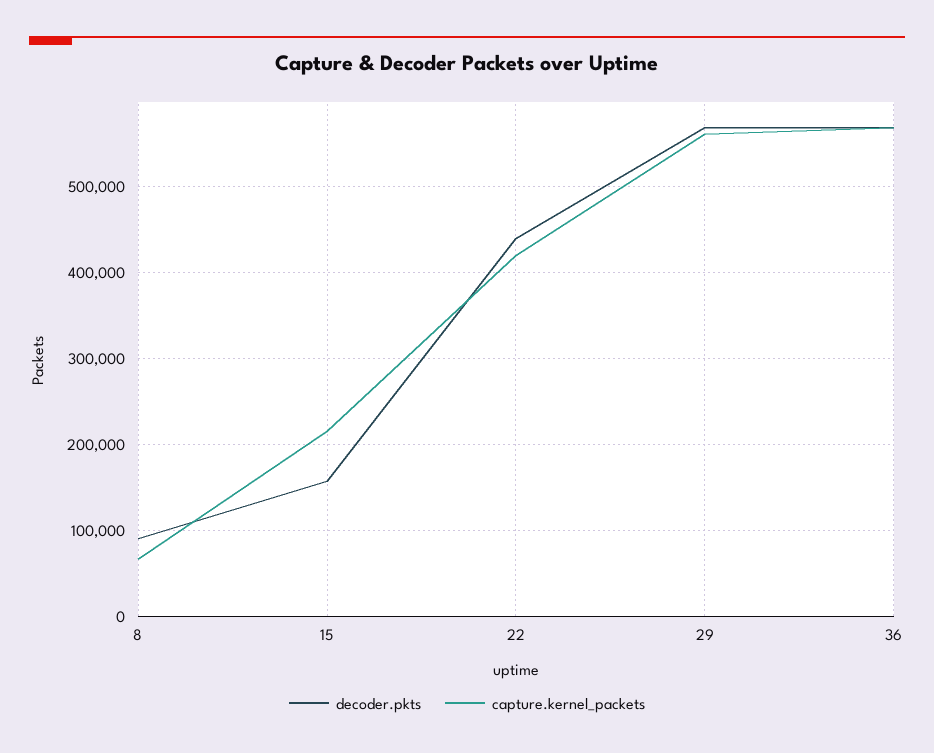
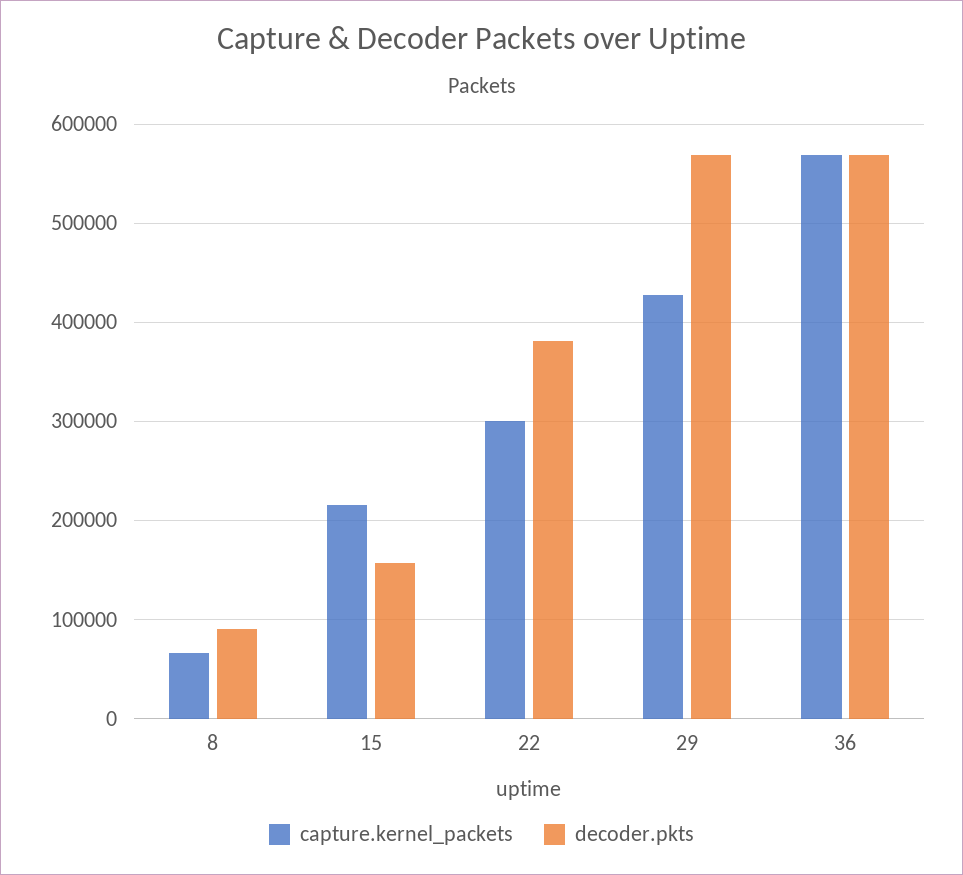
decoder.pkts, 22: 440000 -> 380000
capture.kernel_packets, 22: 420000 -> 300000
capture.kernel_packets, 29: 560000 -> 430000

